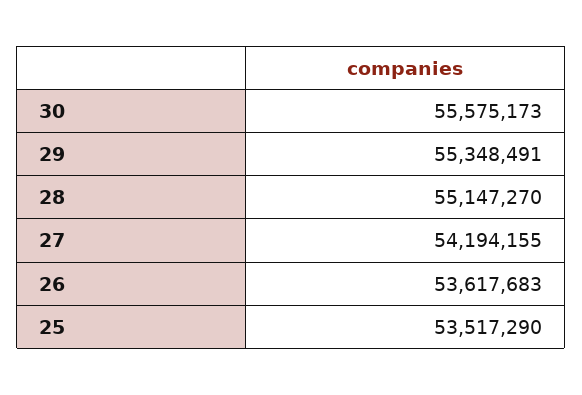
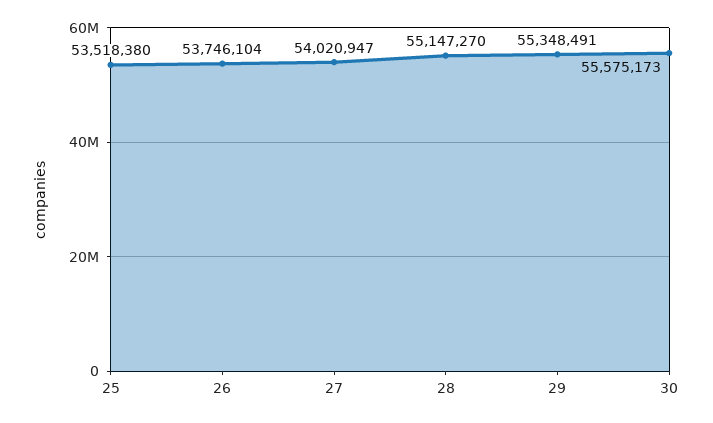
27: 54194155 -> 54020947
26: 53617683 -> 53746104
25: 53517290 -> 53518380

